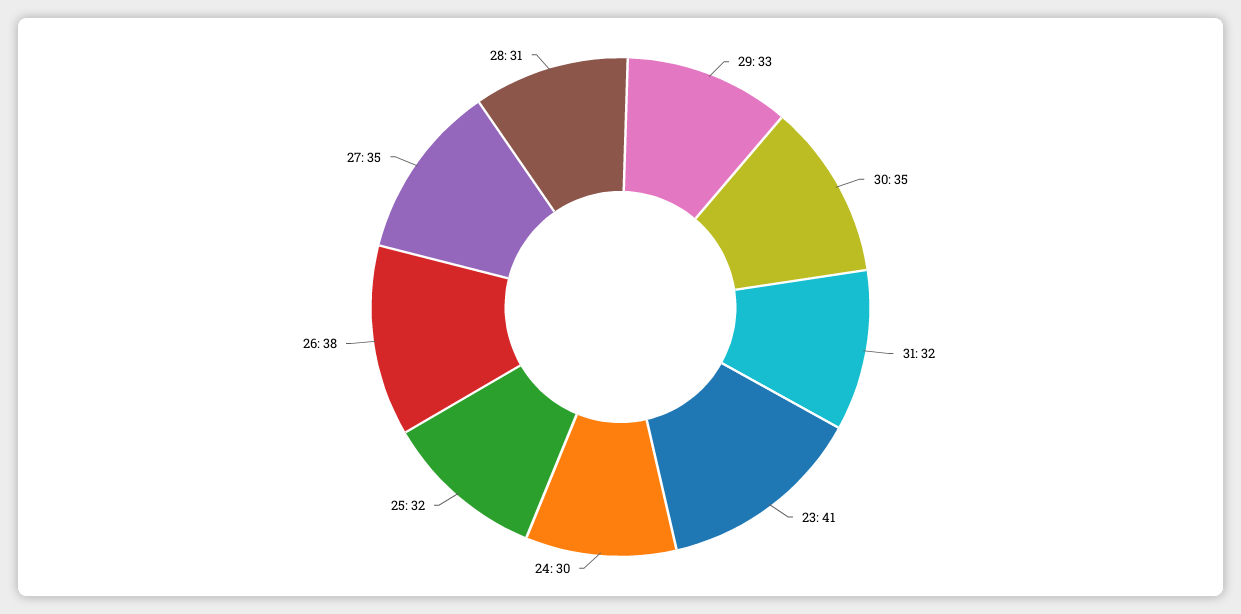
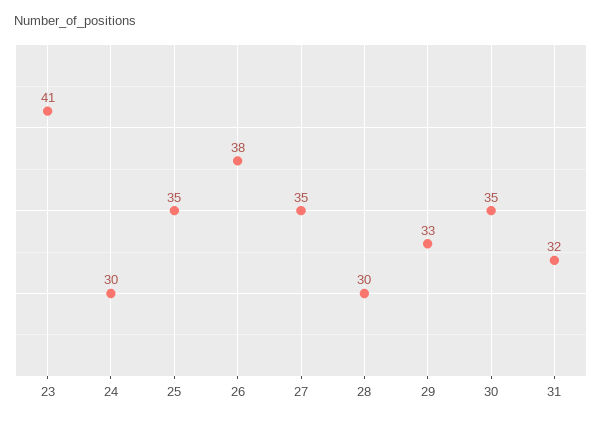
25: 32 -> 35
28: 31 -> 30

